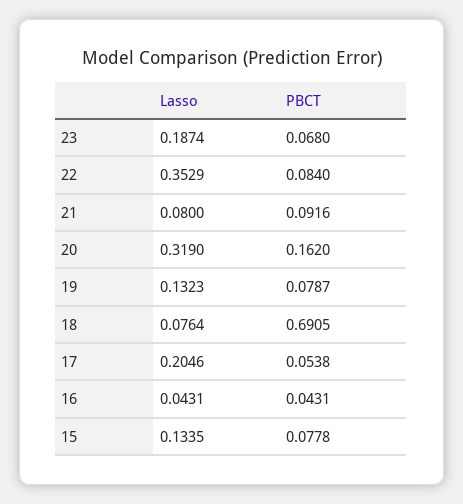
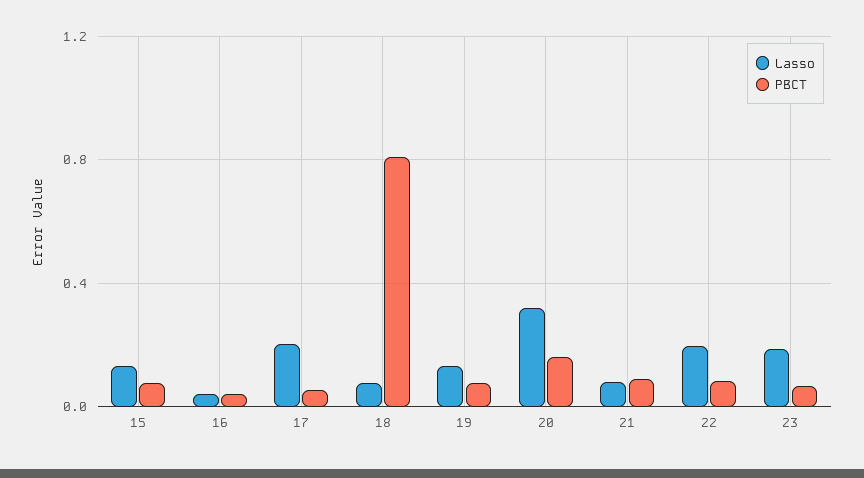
Lasso, 22: 0.3529 -> 0.2
PBCT, 18: 0.6905 -> 0.8

